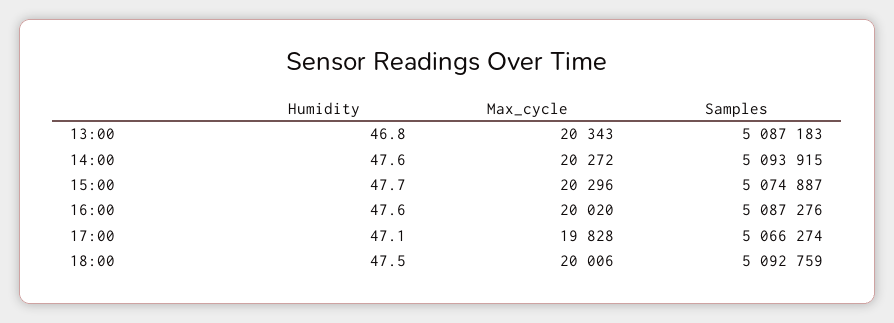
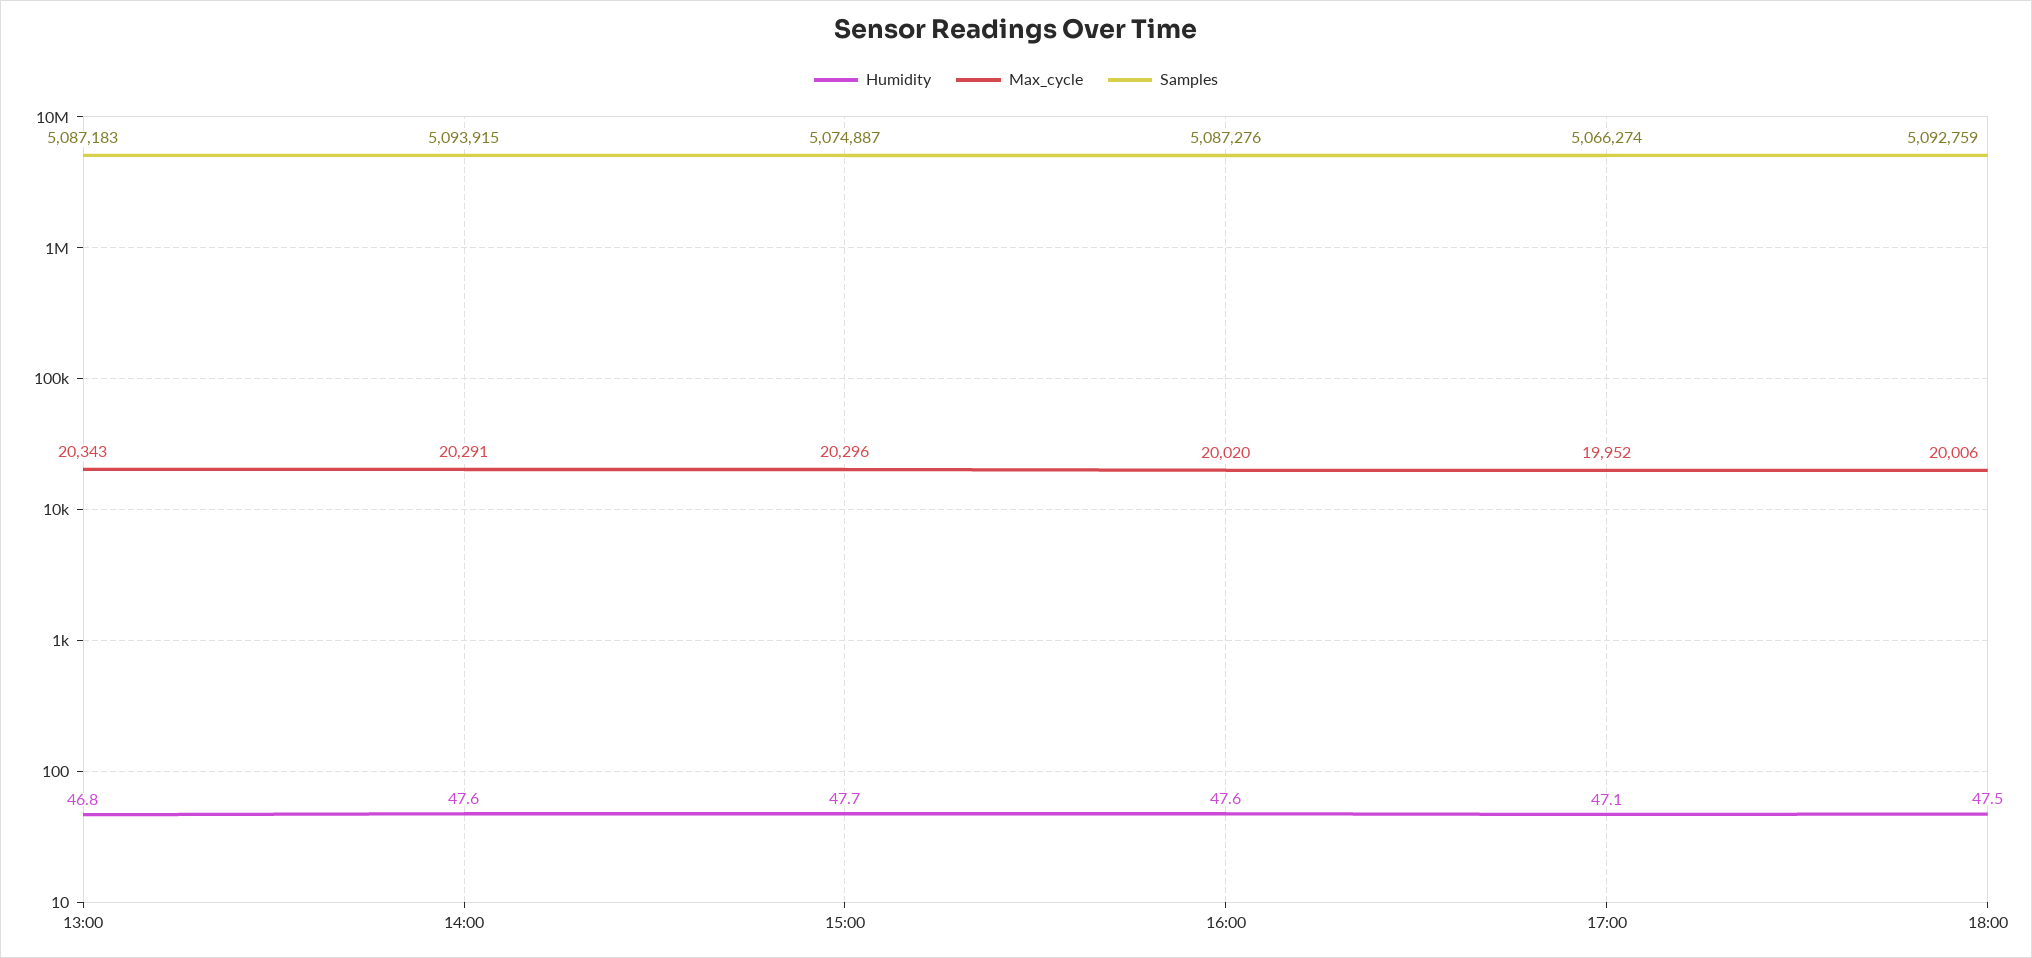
Max_cycle, 14:00: 20272 -> 20291
Max_cycle, 17:00: 19828 -> 19952

